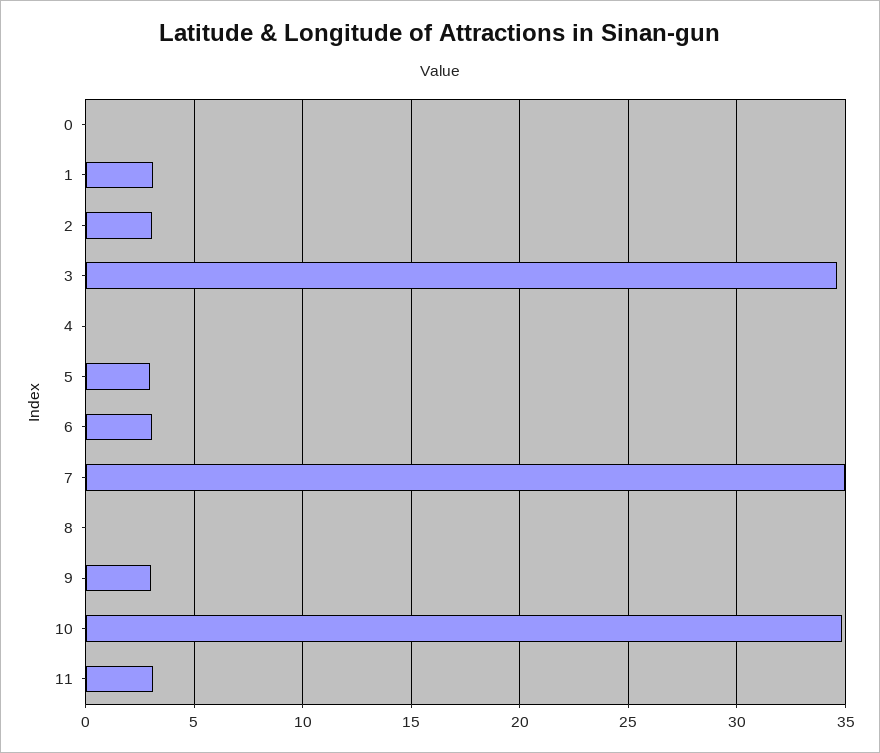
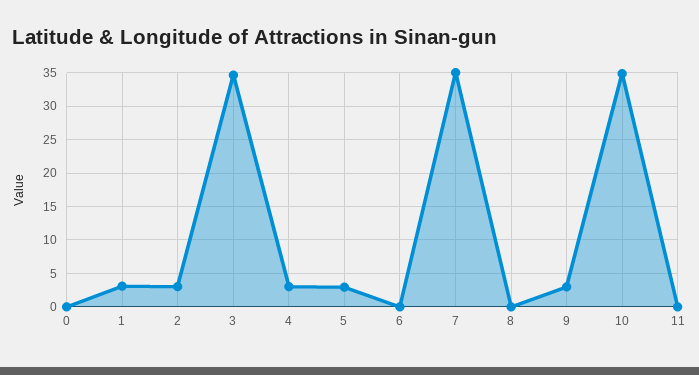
4: 0 -> 3
6: 3 -> 0
11: 3 -> 0

